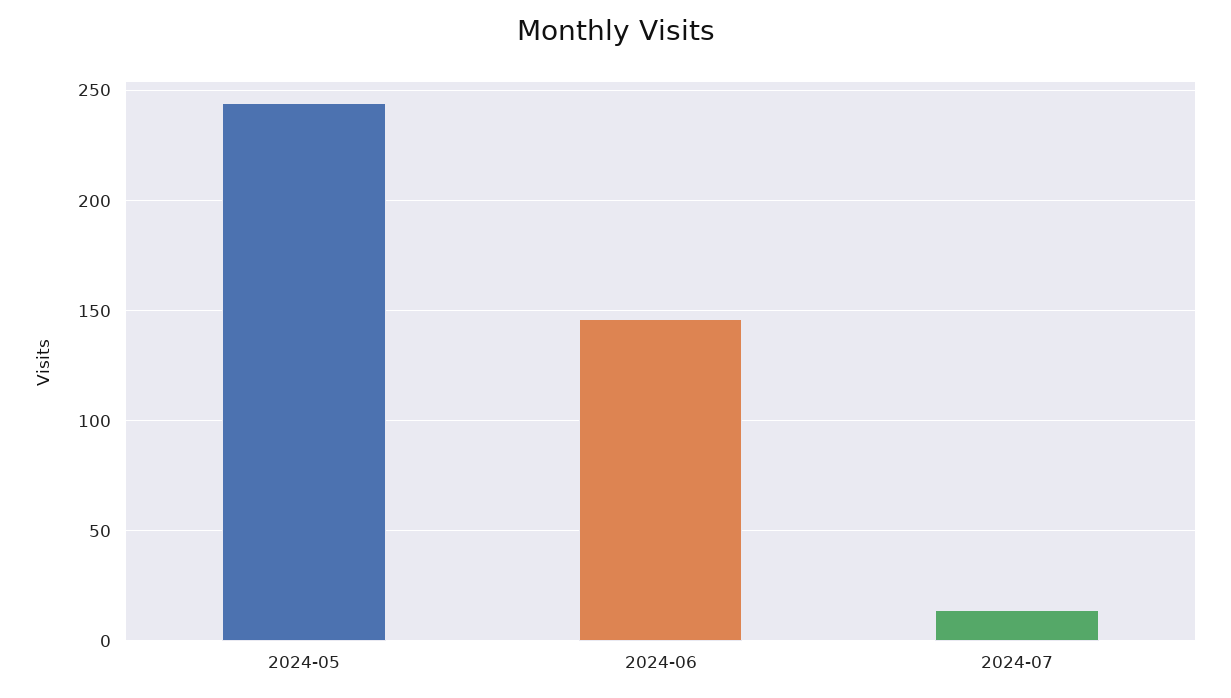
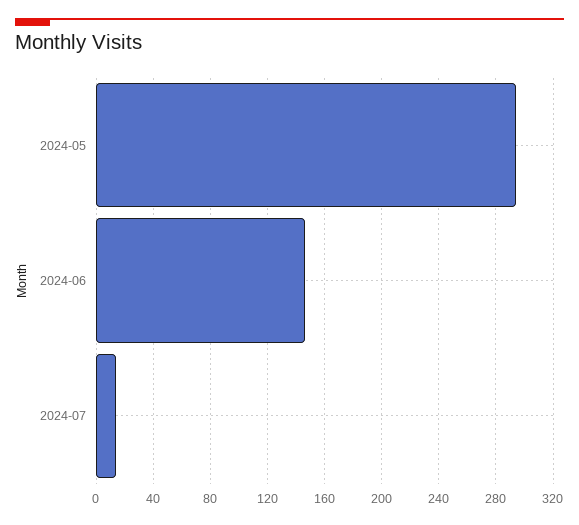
2024-05: 245 -> 295

